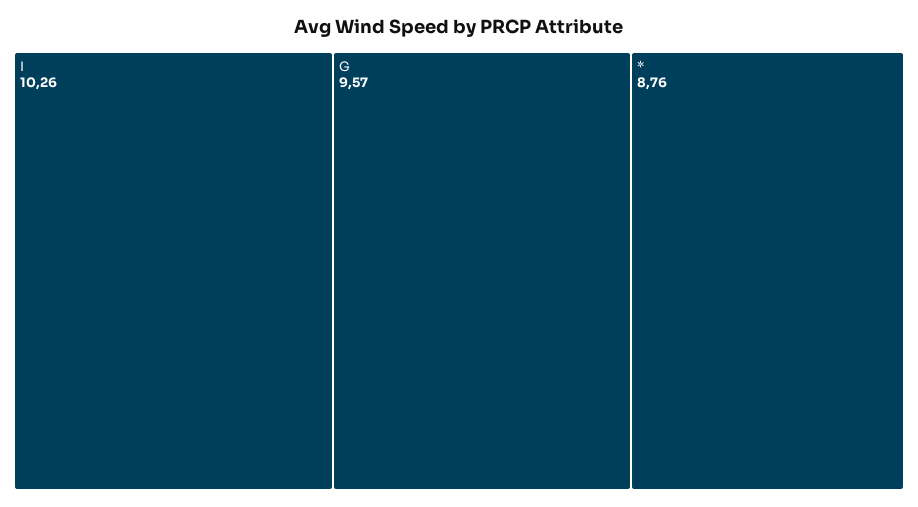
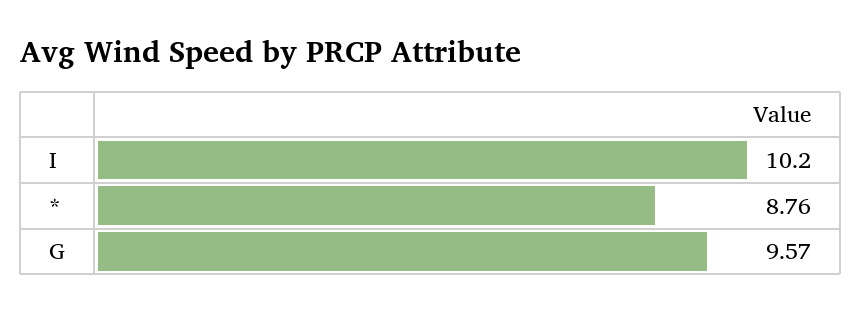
I: 10.26 -> 10.2

